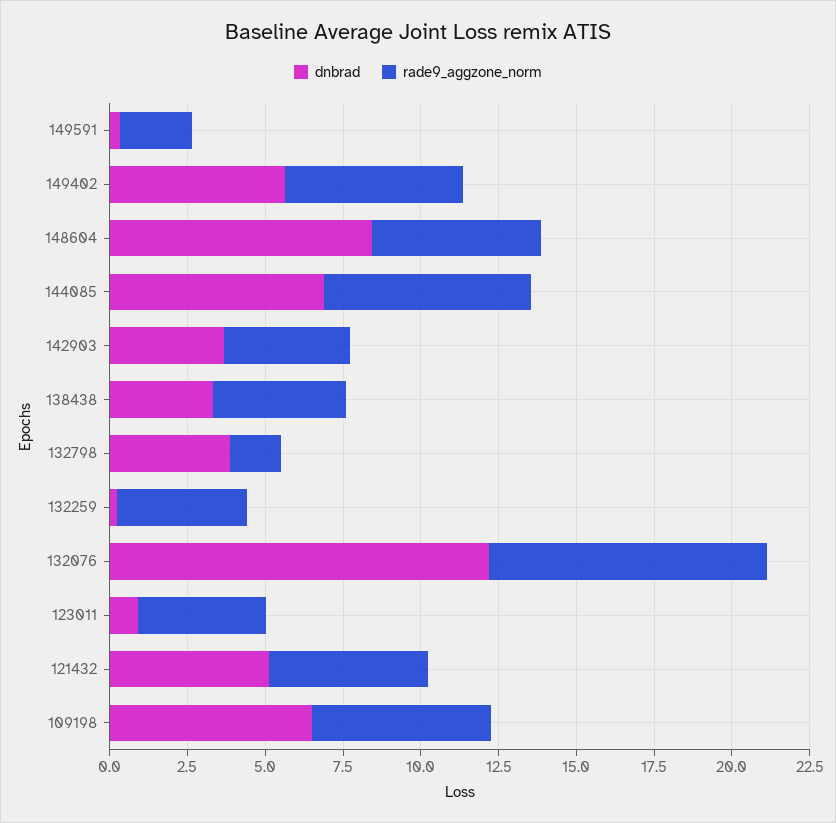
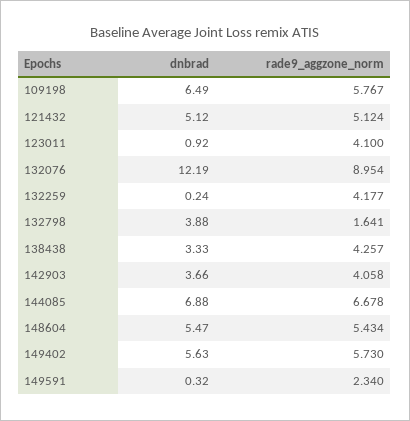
dnbrad, 148604: 8.5 -> 5.47

